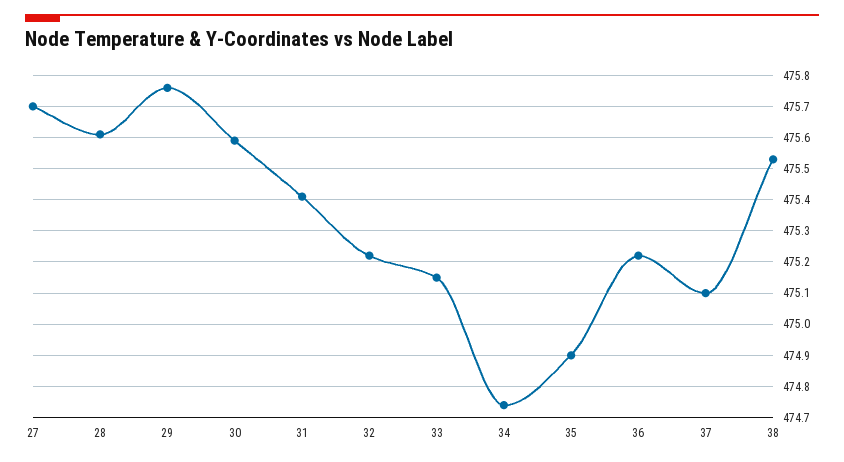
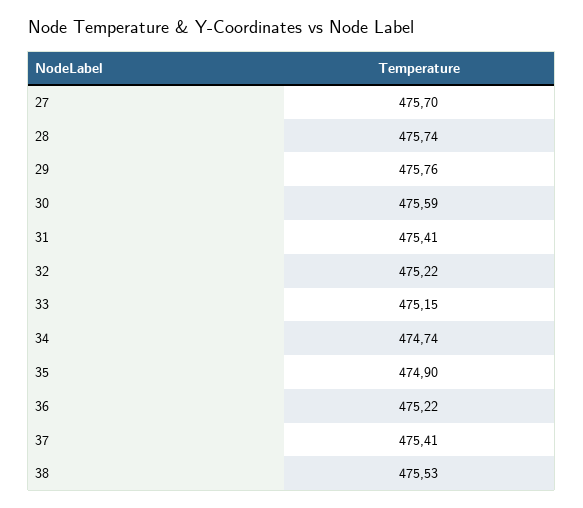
28: 475.6 -> 475.74
37: 475.1 -> 475.41

